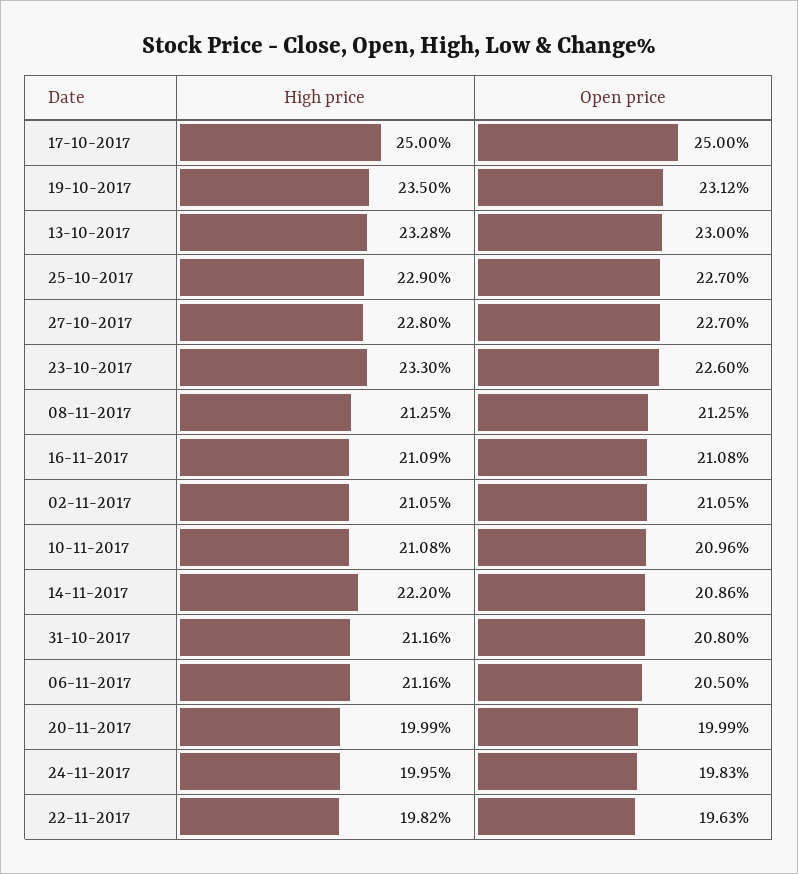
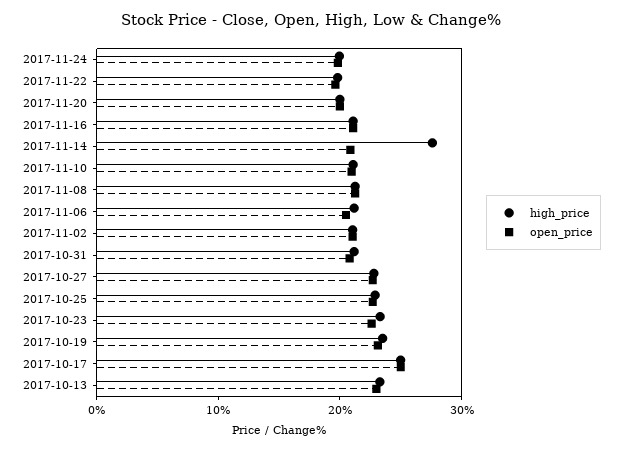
High price, 14-11-2017: 22.2 -> 28

